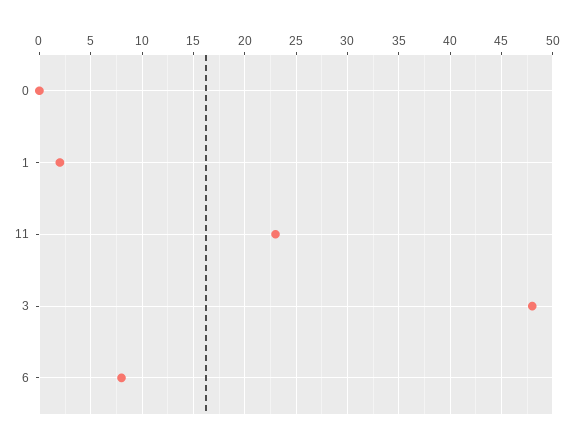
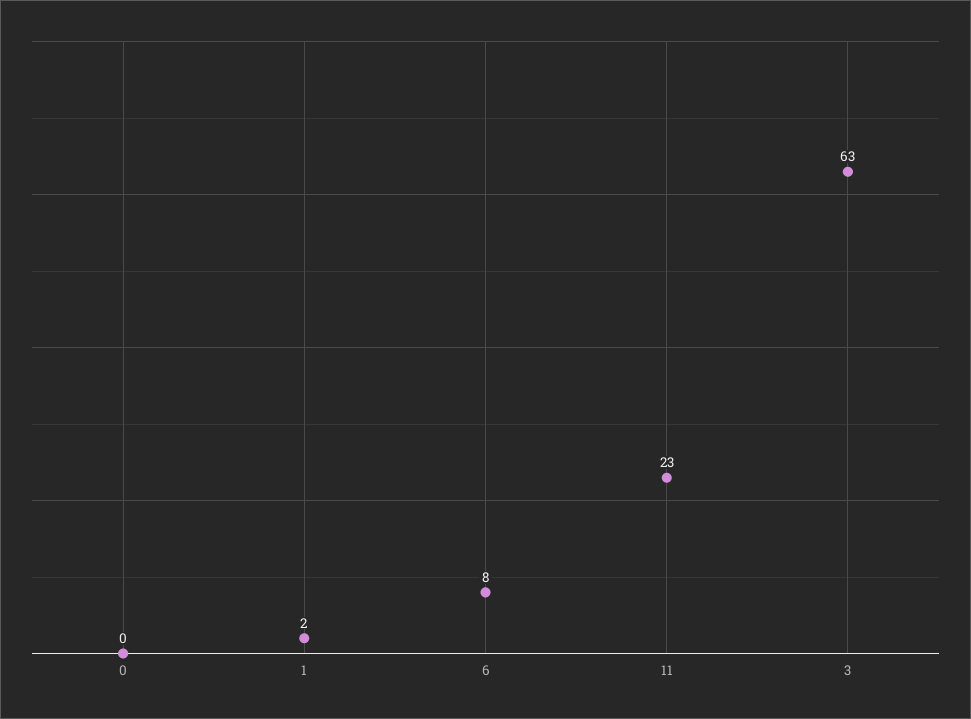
3: 48 -> 63

